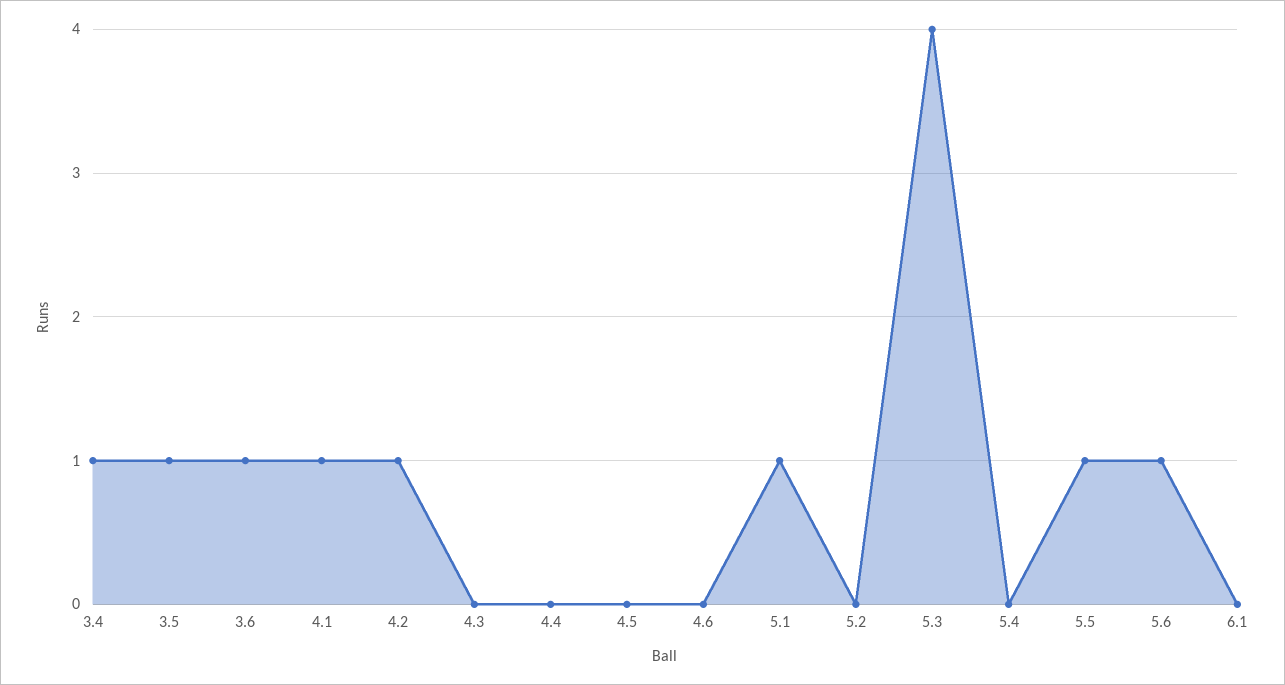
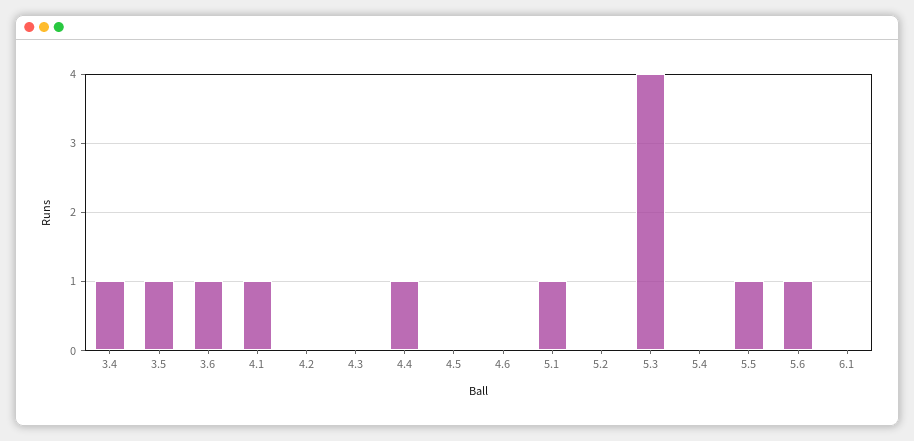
4.2: 1 -> 0
4.4: 0 -> 1

